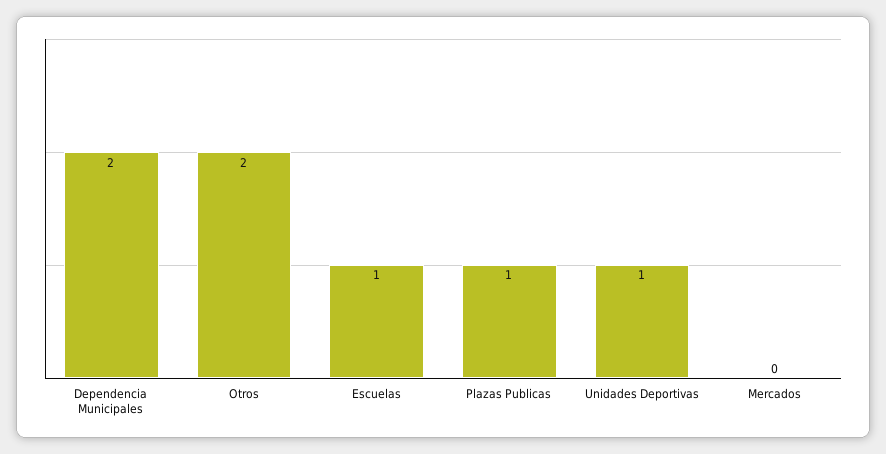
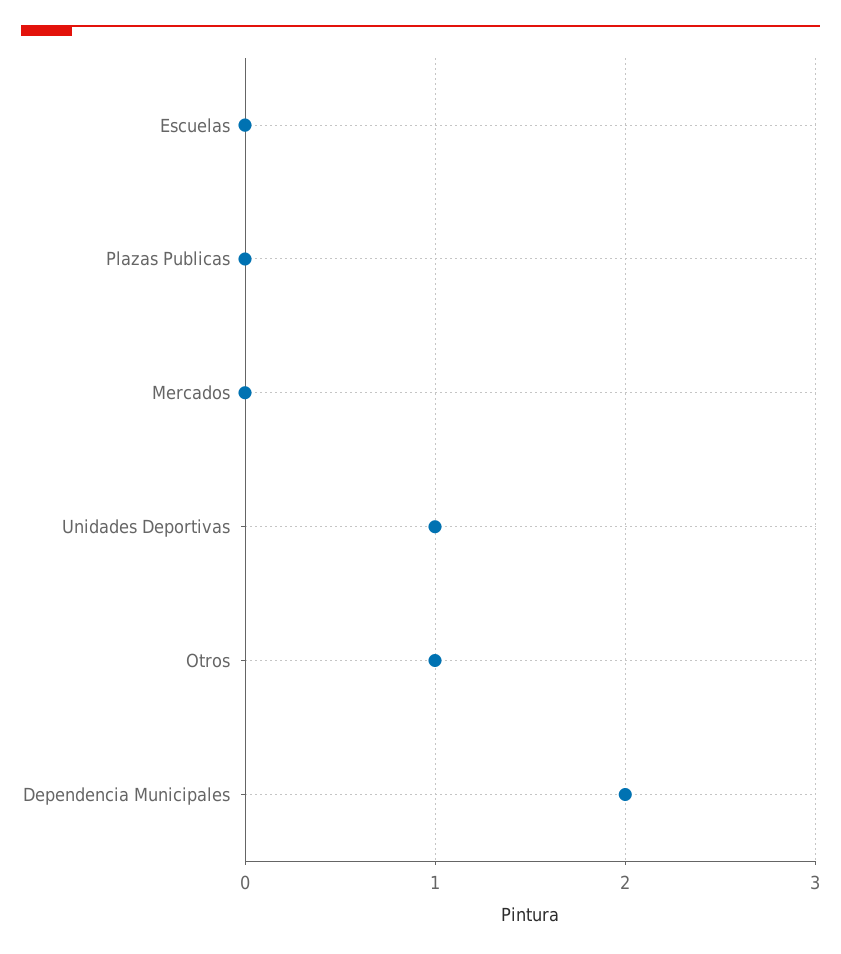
Otros: 2 -> 1
Escuelas: 1 -> 0
Plazas Publicas: 1 -> 0

